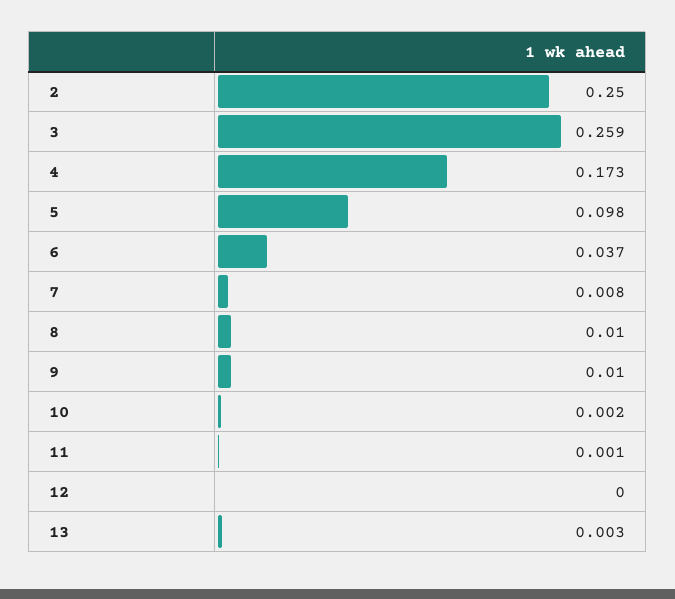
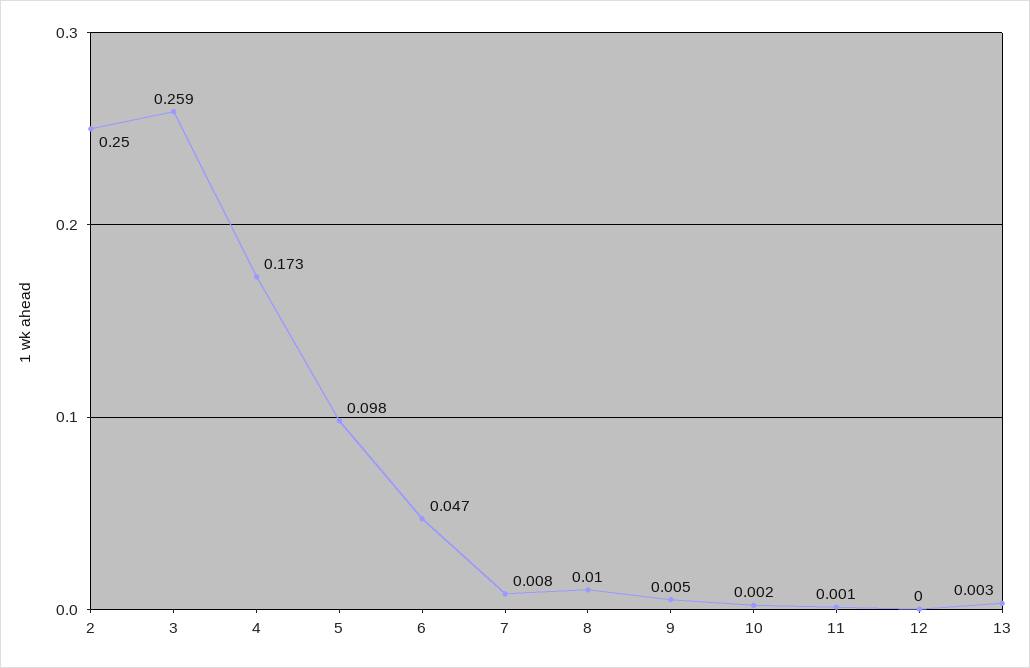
6: 0.037 -> 0.047
9: 0.01 -> 0.005

